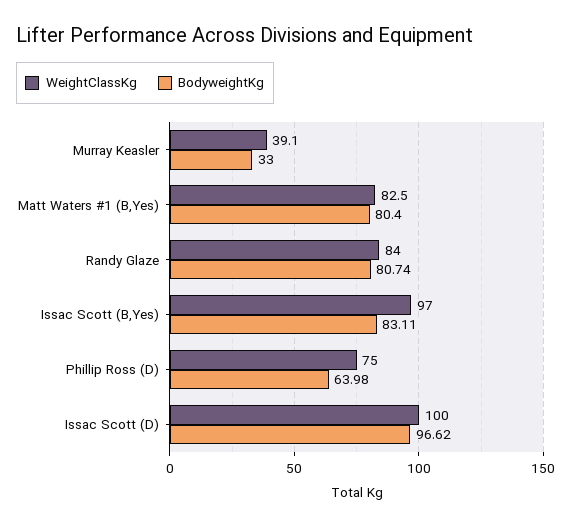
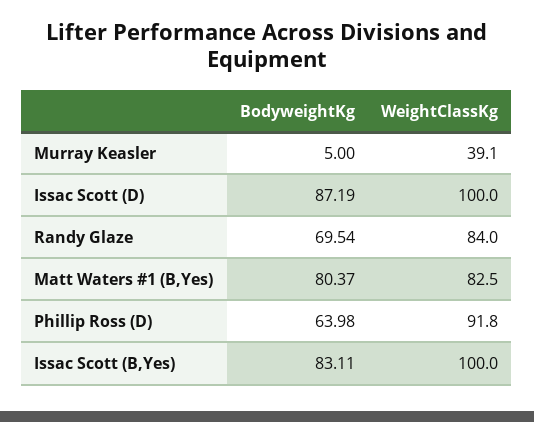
BodyweightKg, Murray Keasler: 33 -> 5
BodyweightKg, Matt Waters #1 (B,Yes): 80.4 -> 80.37
BodyweightKg, Randy Glaze: 80.74 -> 69.54
WeightClassKg, Issac Scott (B,Yes): 97 -> 100
WeightClassKg, Phillip Ross (D): 75 -> 91.8
BodyweightKg, Issac Scott (D): 96.62 -> 87.19

